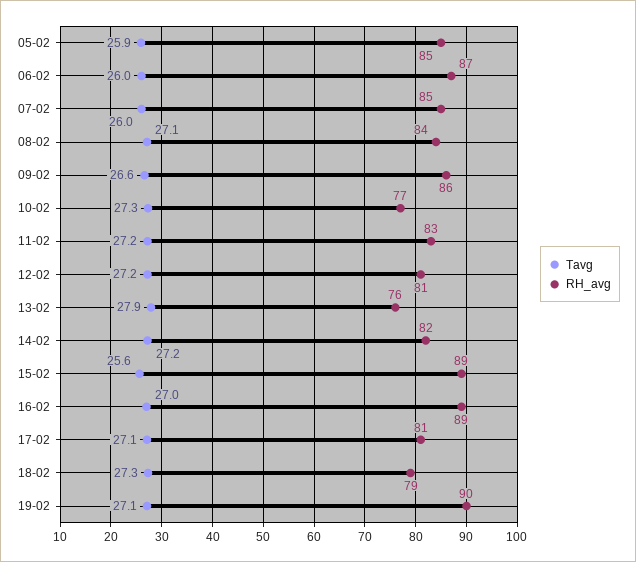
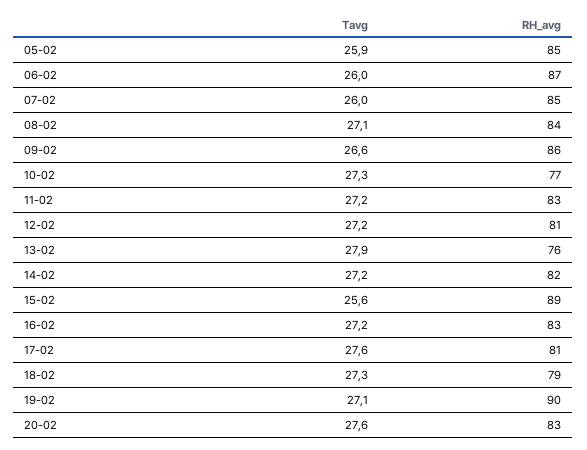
Tavg, 16-02: 27 -> 27.2
RH_avg, 16-02: 89 -> 83
Tavg, 17-02: 27.1 -> 27.6
Tavg, 20-02: none -> 27.6
RH_avg, 20-02: none -> 83

